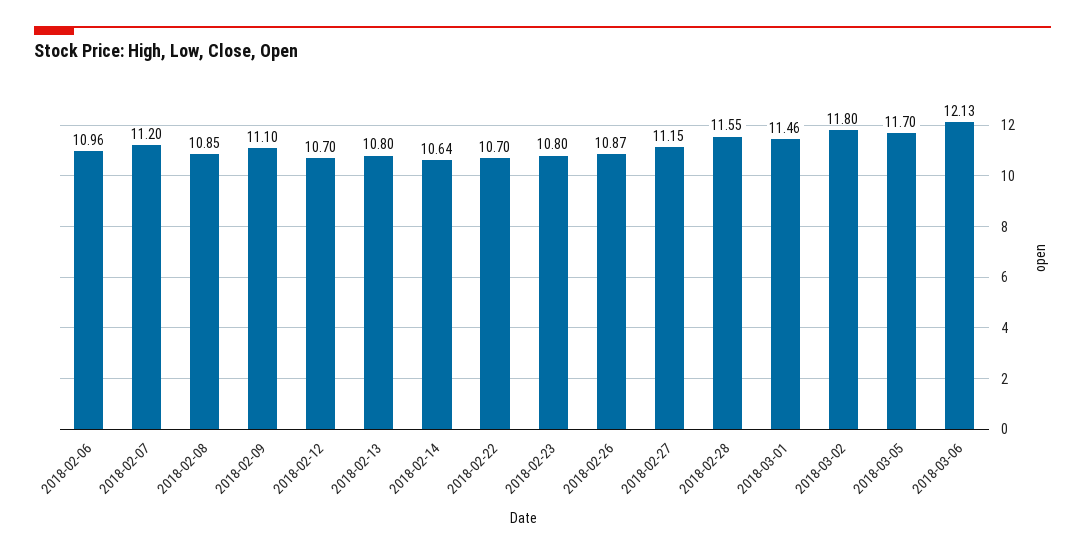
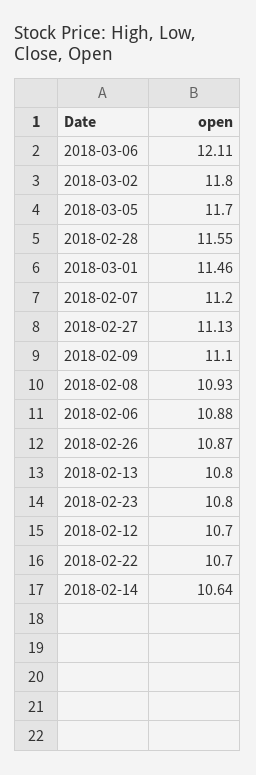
2018-02-06: 10.96 -> 10.88
2018-02-08: 10.85 -> 10.93
2018-02-27: 11.15 -> 11.13
2018-03-06: 12.13 -> 12.11

